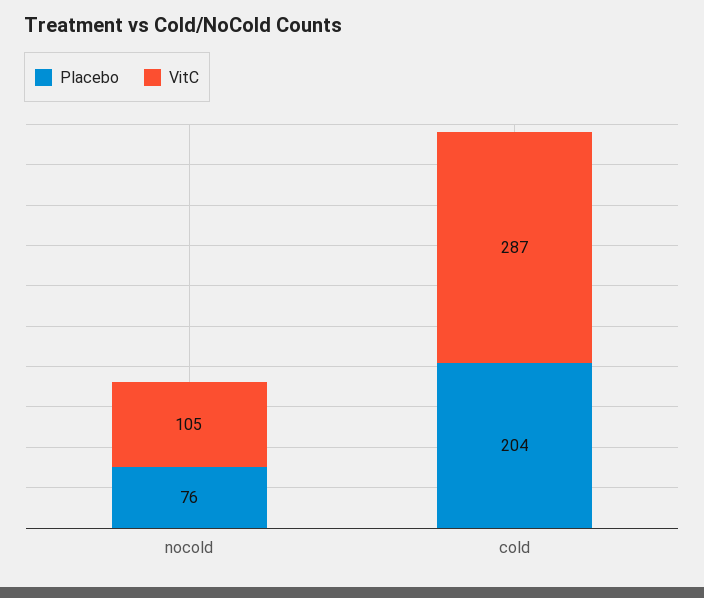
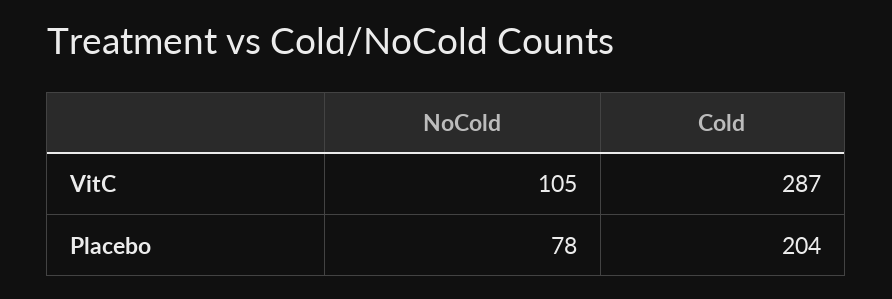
Placebo, nocold: 76 -> 78

